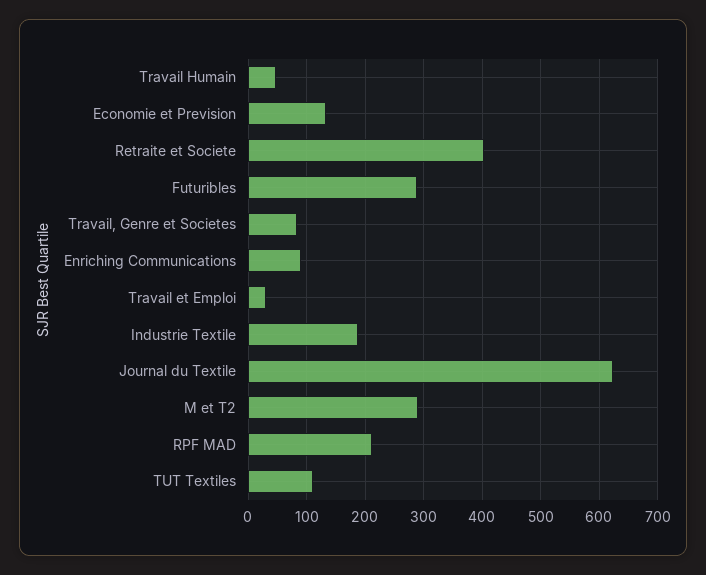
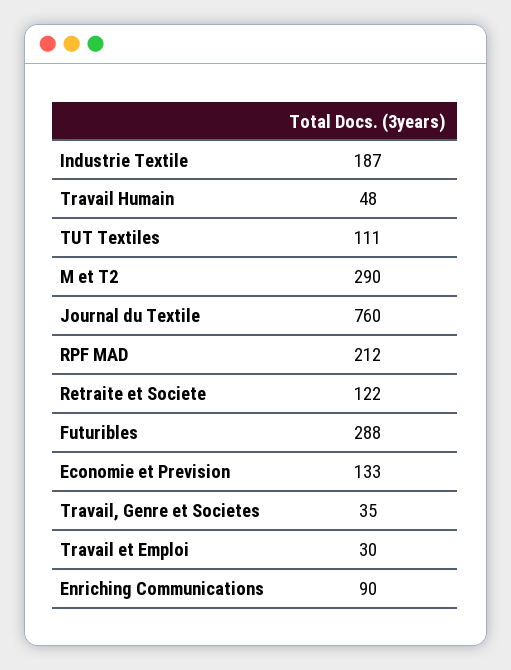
Retraite et Societe: 400 -> 122
Travail, Genre et Societes: 80 -> 35
Journal du Textile: 620 -> 760

